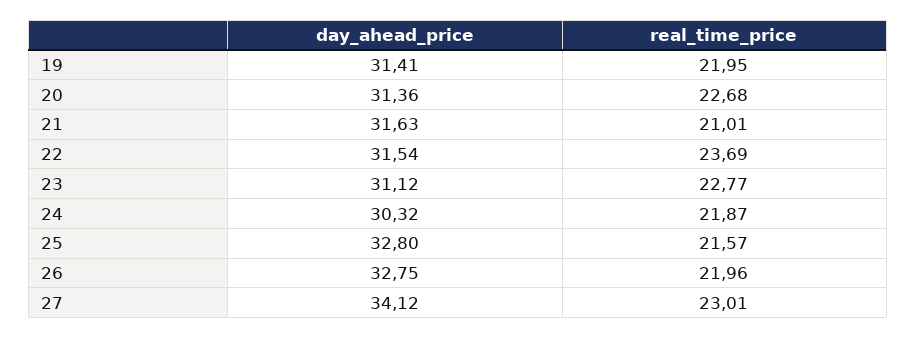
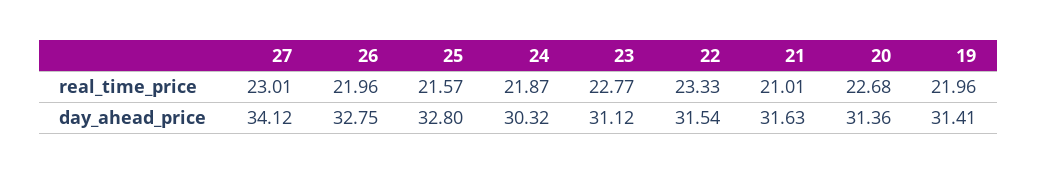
real_time_price, 19: 21.95 -> 21.96
real_time_price, 22: 23.69 -> 23.33

